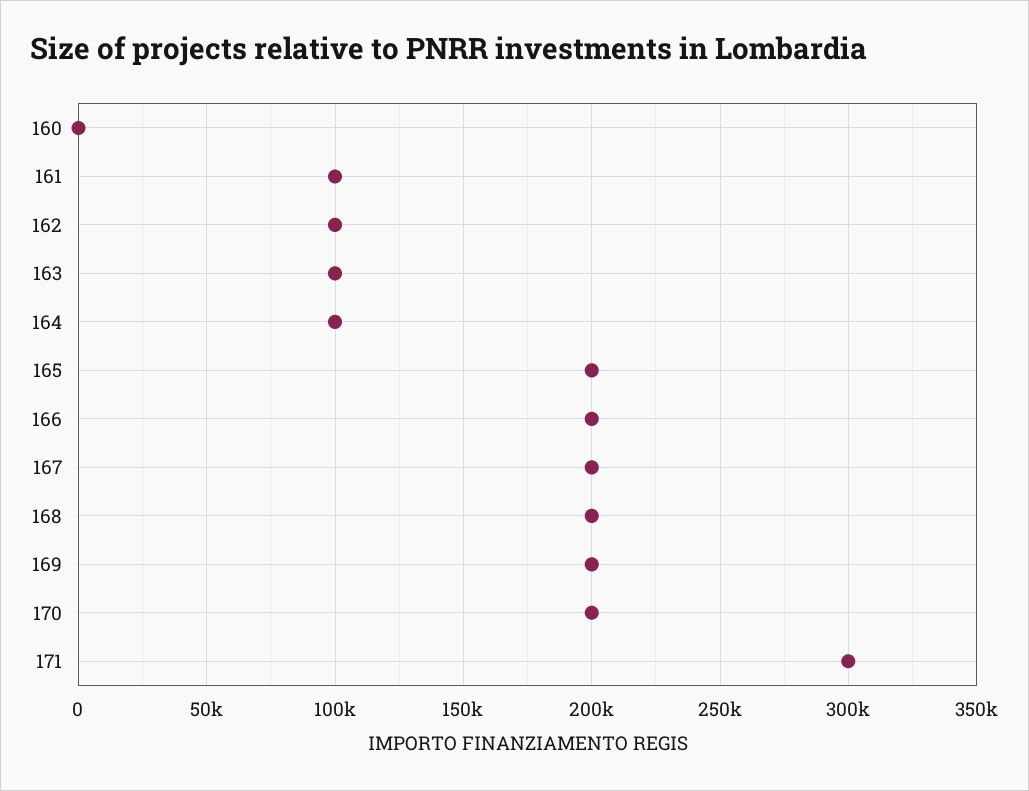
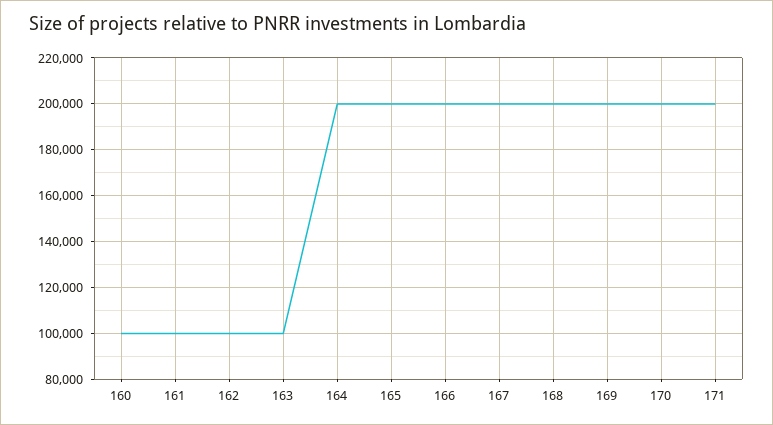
160: 0 -> 100000
164: 100000 -> 200000
171: 300000 -> 200000

